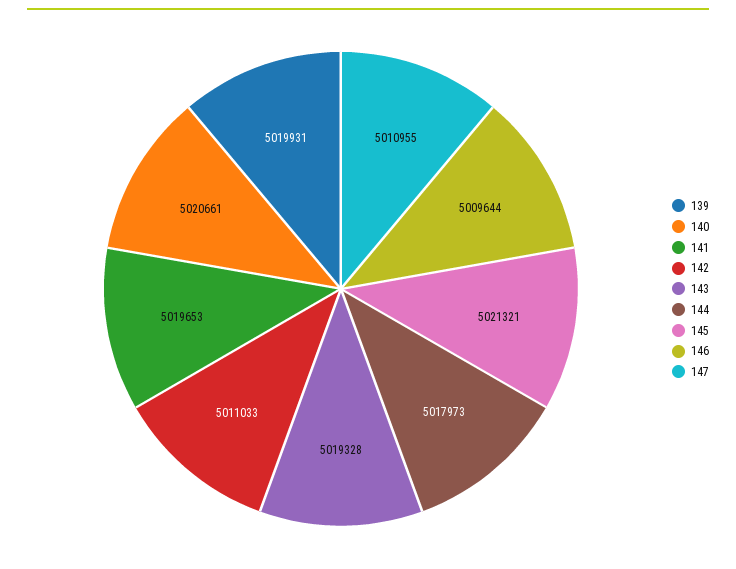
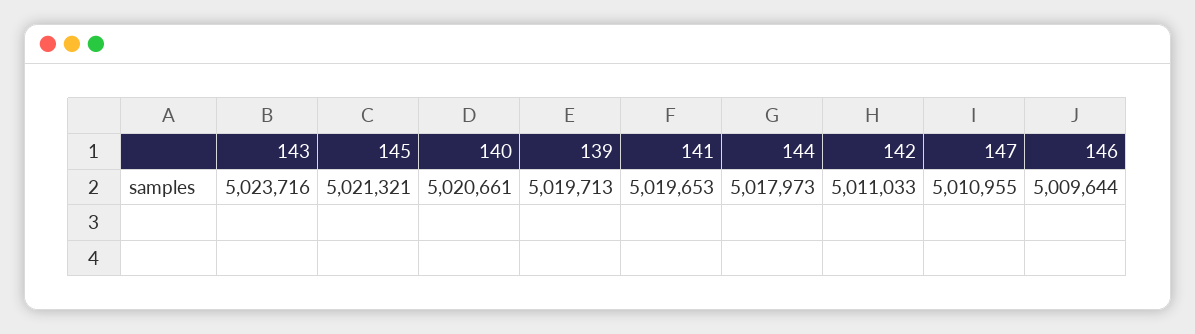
139: 5019931 -> 5019713
143: 5019328 -> 5023716

